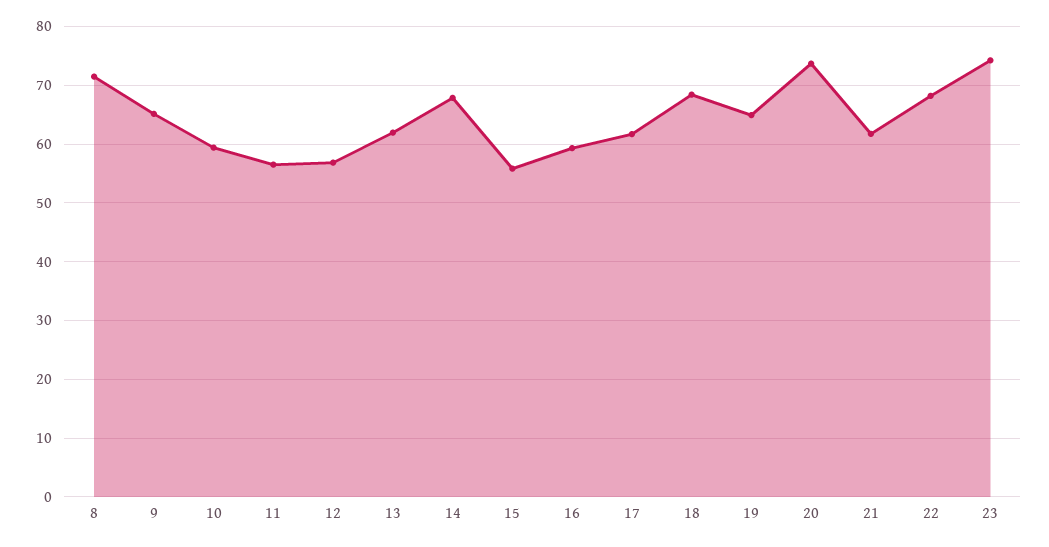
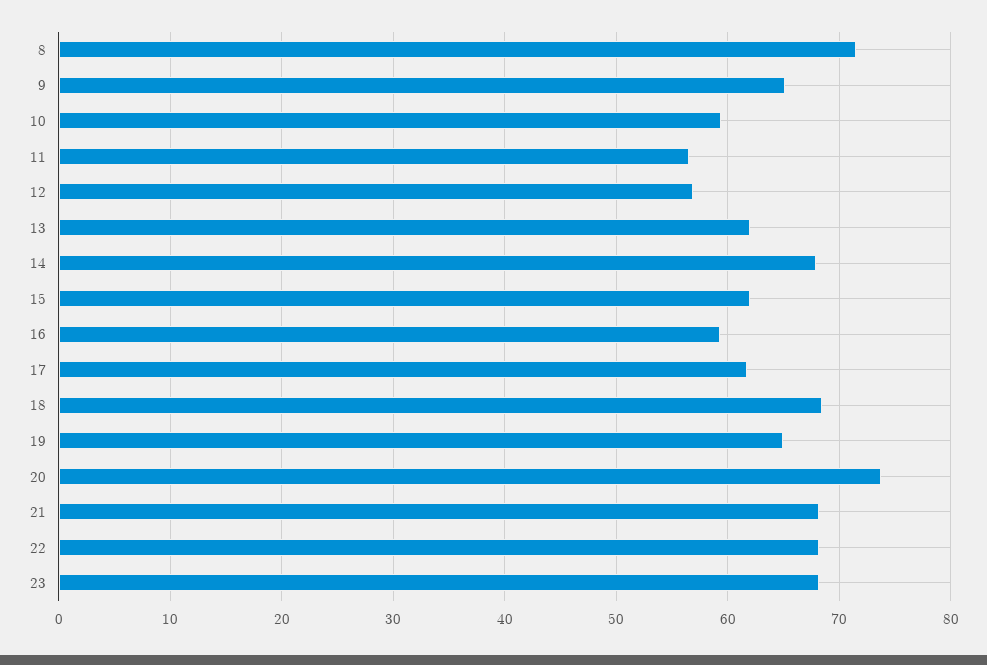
15: 56 -> 62
21: 62 -> 68
23: 74 -> 68

